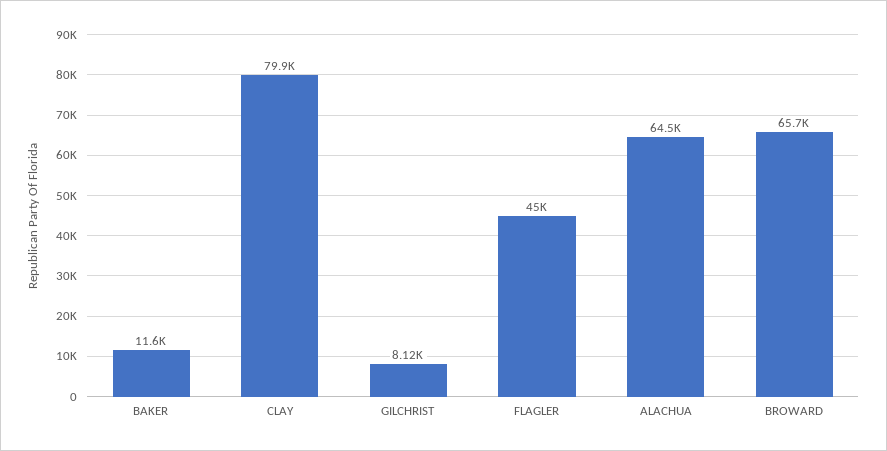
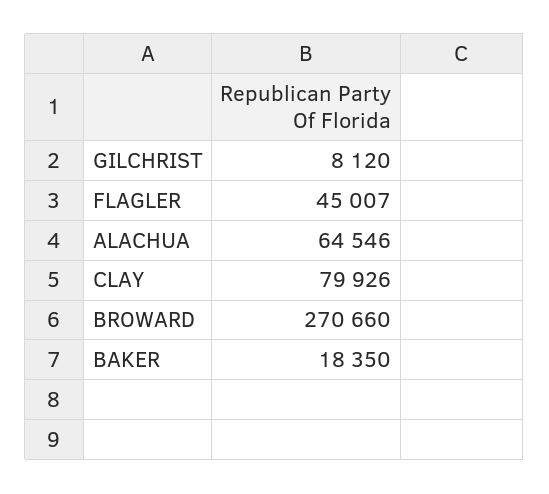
BAKER: 11600 -> 18350
BROWARD: 65700 -> 270660

